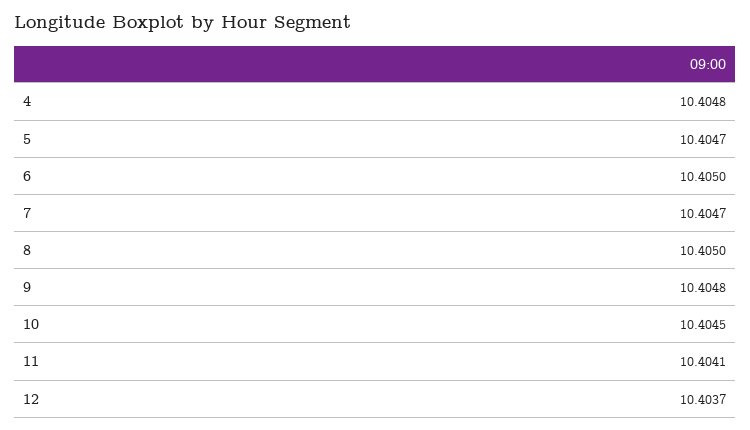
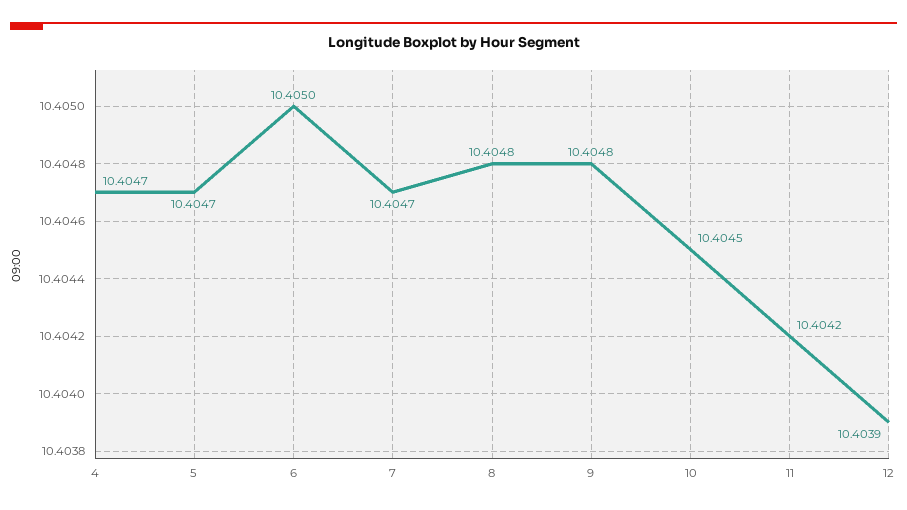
4: 10.4048 -> 10.4047
8: 10.405 -> 10.4048
11: 10.4041 -> 10.4042
12: 10.4037 -> 10.4039

